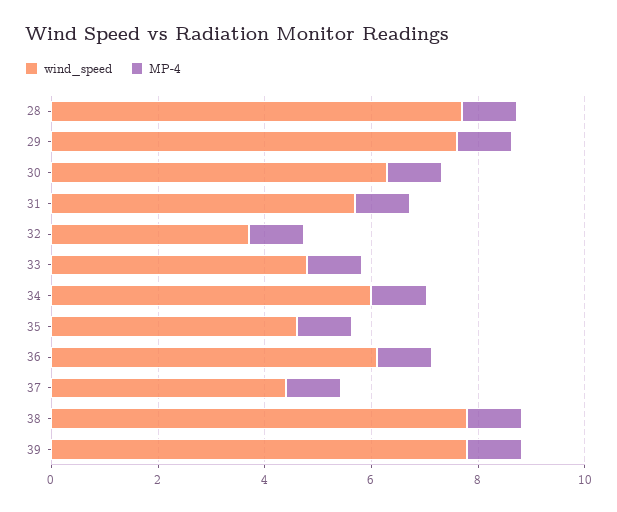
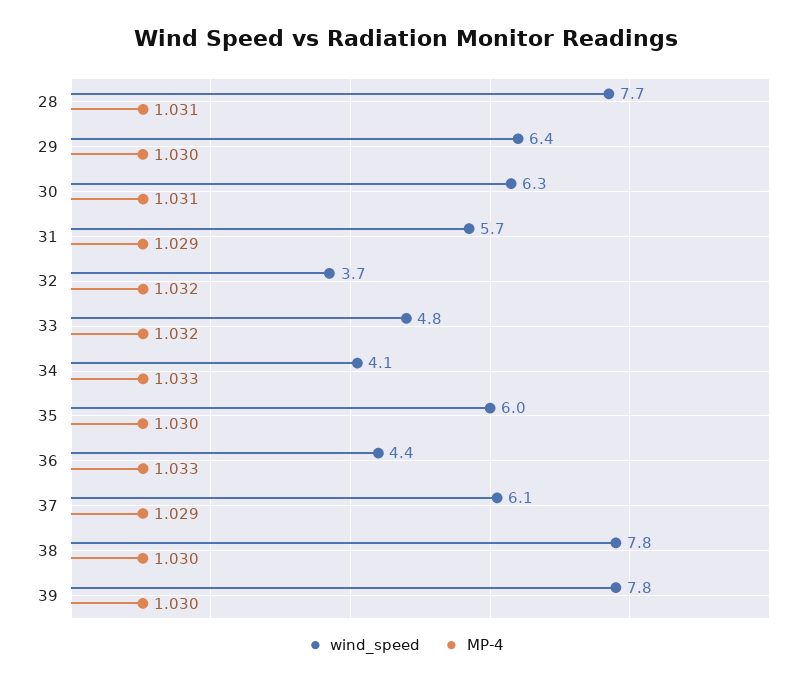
wind_speed, 29: 7.5 -> 6.4
wind_speed, 34: 6 -> 4.1
wind_speed, 35: 4.5 -> 6
wind_speed, 36: 6 -> 4.4
wind_speed, 37: 4.5 -> 6.1

